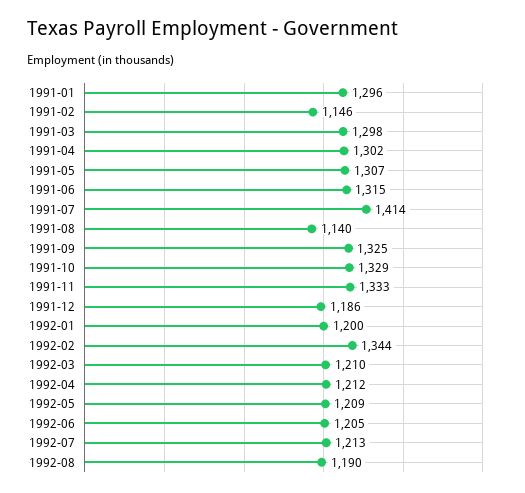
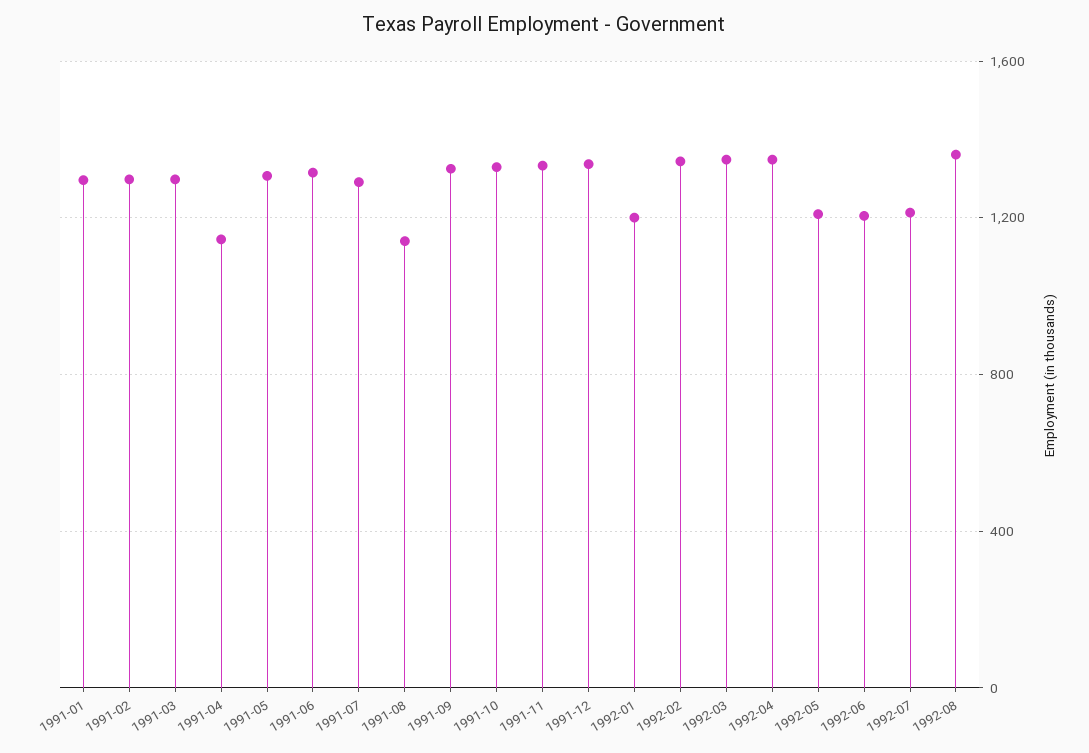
1991-02: 1146 -> 1300
1991-04: 1302 -> 1150
1991-07: 1414 -> 1300
1991-12: 1186 -> 1350
1992-03: 1210 -> 1350
1992-04: 1212 -> 1350
1992-08: 1190 -> 1350

